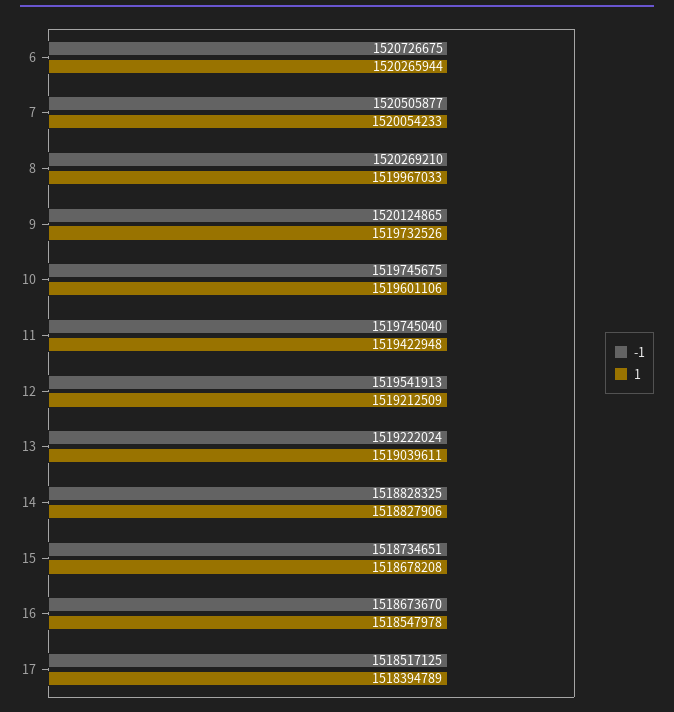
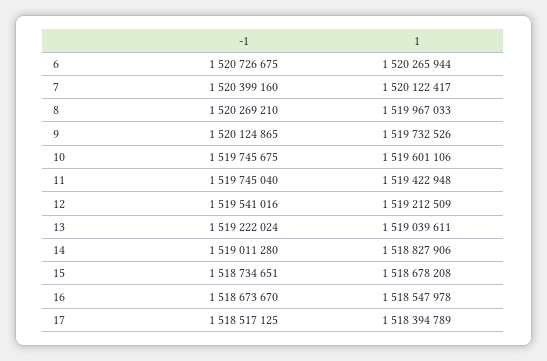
-1, 7: 1520505877 -> 1520399160
1, 7: 1520054233 -> 1520122417
-1, 12: 1519541913 -> 1519541016
-1, 14: 1518828325 -> 1519011280

